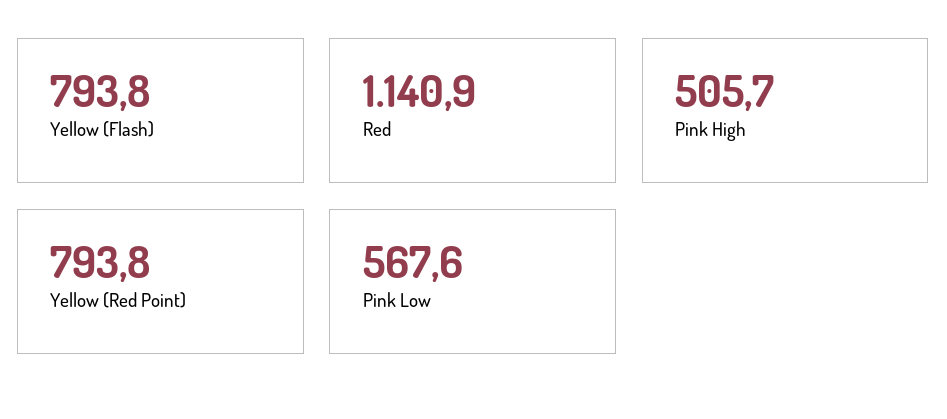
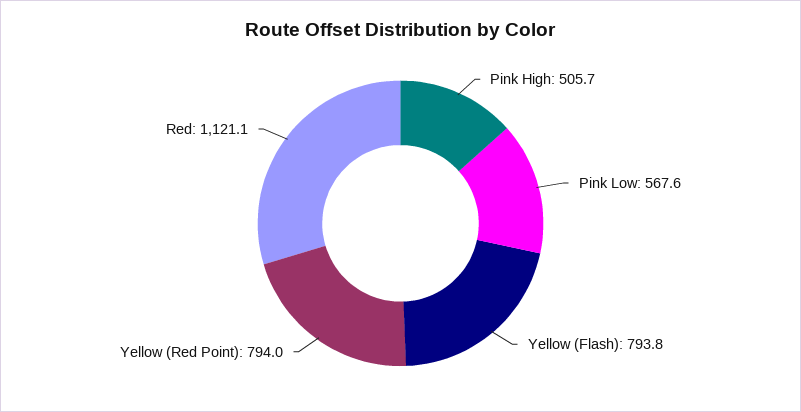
Red: 1140.9 -> 1121.1
Yellow (Red Point): 793.8 -> 794

